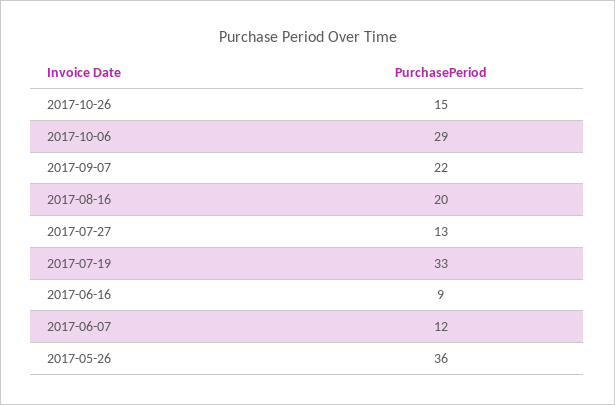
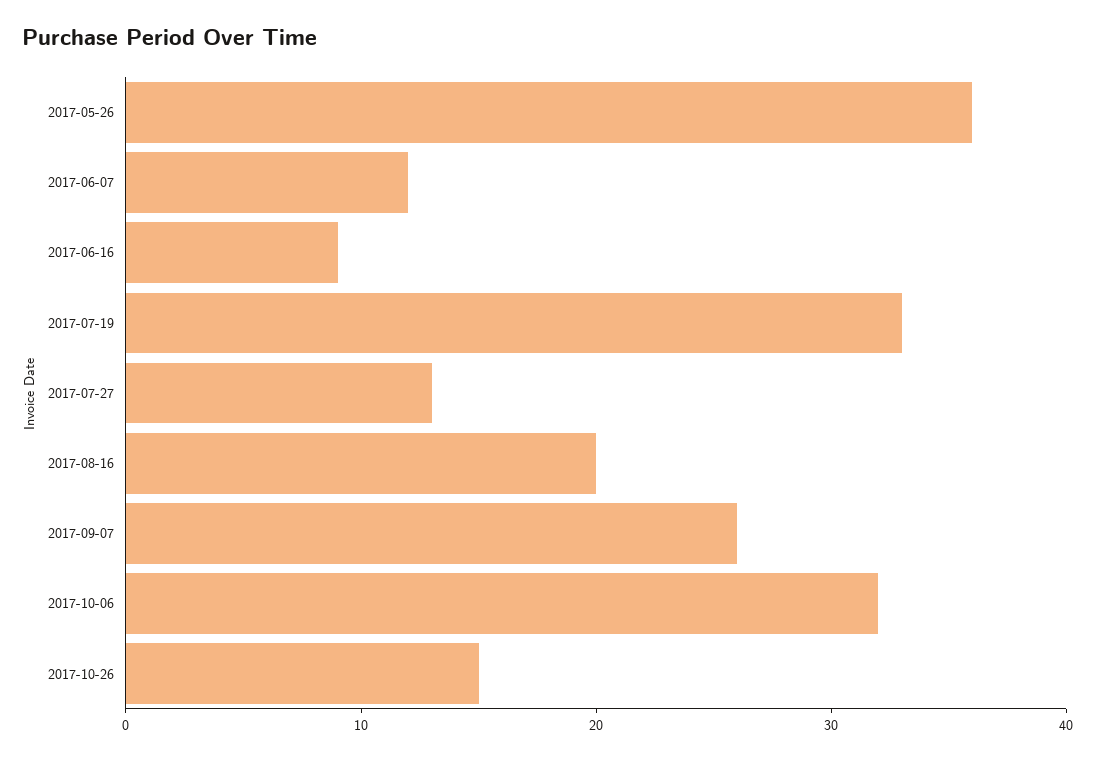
2017-10-06: 29 -> 32
2017-09-07: 22 -> 26

